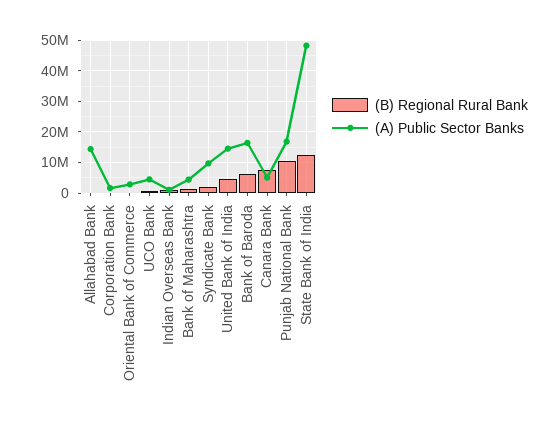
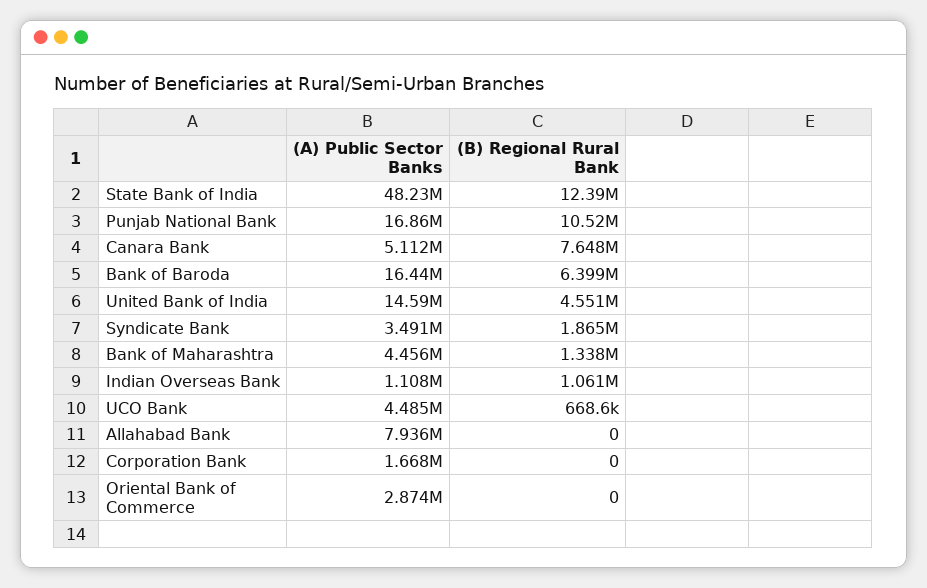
(A) Public Sector Banks, Allahabad Bank: 14000000 -> 7936000
(A) Public Sector Banks, Syndicate Bank: 10000000 -> 3491000

